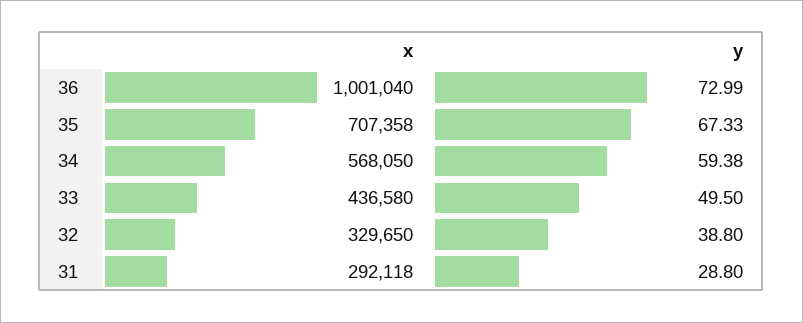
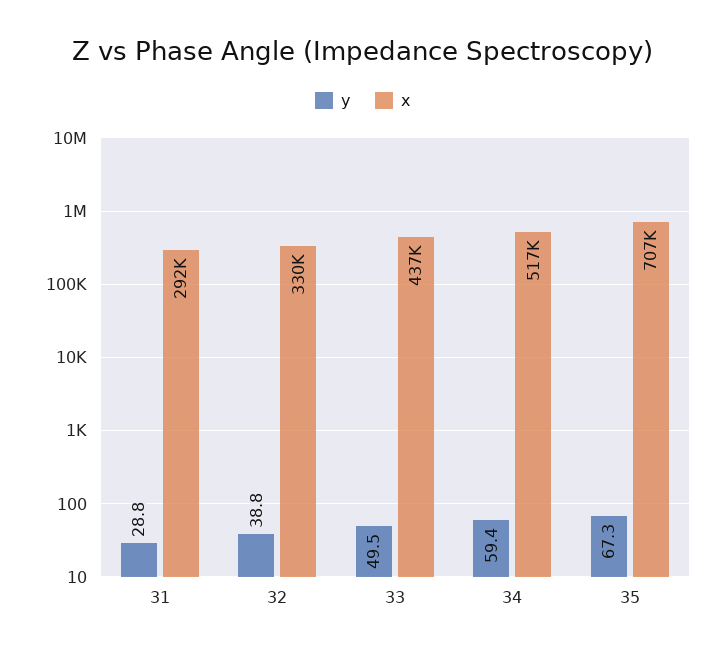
x, 36: 1001040 -> none
y, 36: 72.99 -> none
x, 34: 568050 -> 517000

